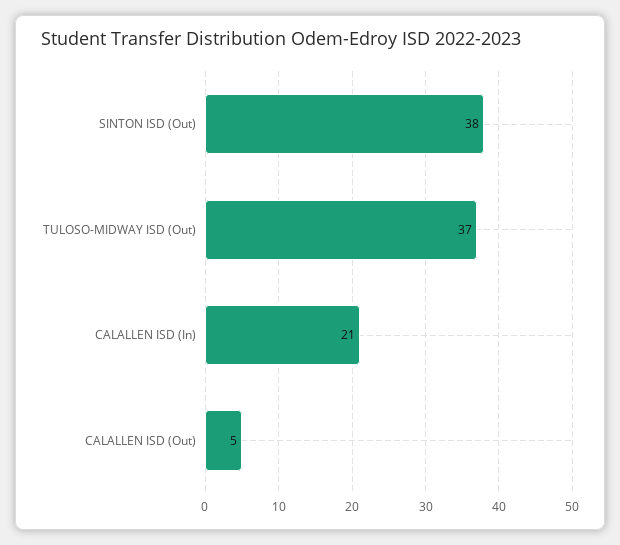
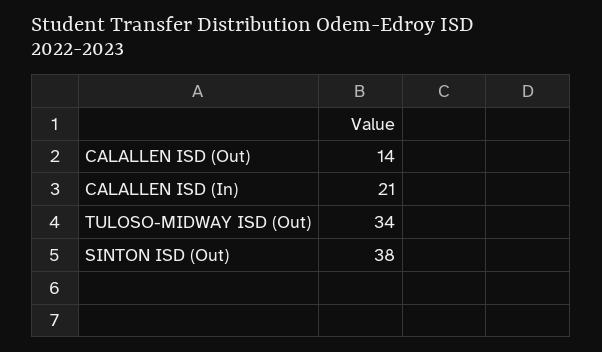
TULOSO-MIDWAY ISD (Out): 37 -> 34
CALALLEN ISD (Out): 5 -> 14

